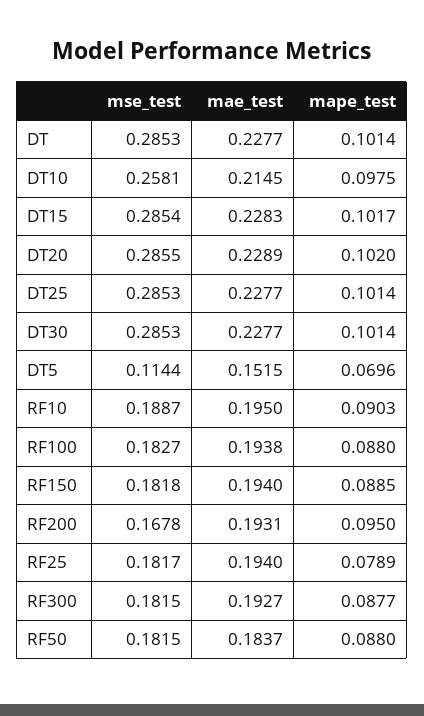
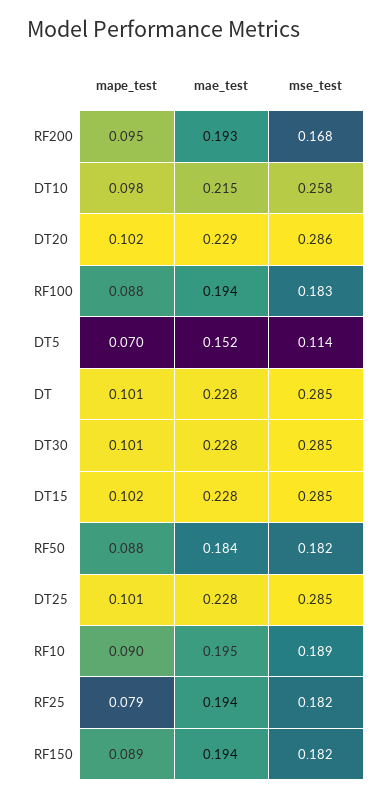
mse_test, RF300: 0.1815 -> none
mae_test, RF300: 0.1927 -> none
mape_test, RF300: 0.0877 -> none

